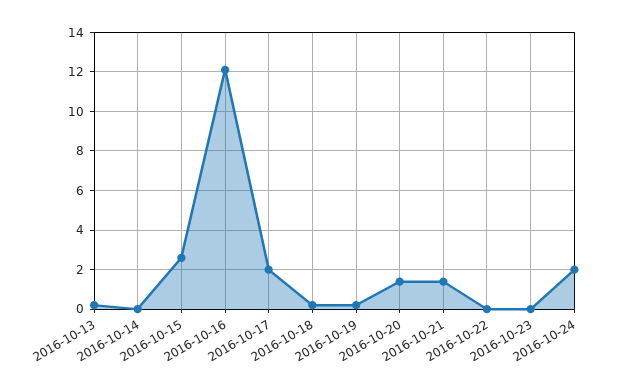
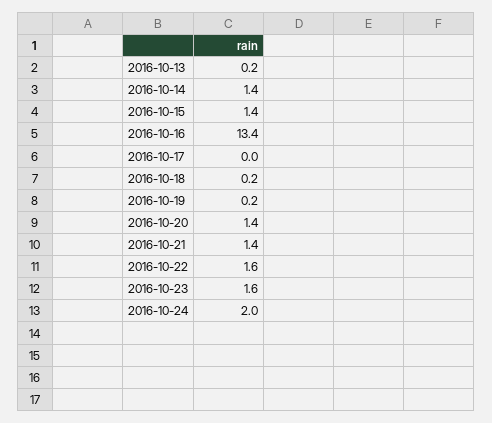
2016-10-14: 0 -> 1.4
2016-10-15: 2.5 -> 1.4
2016-10-16: 12 -> 13.4
2016-10-17: 2 -> 0
2016-10-22: 0 -> 1.6
2016-10-23: 0 -> 1.6

